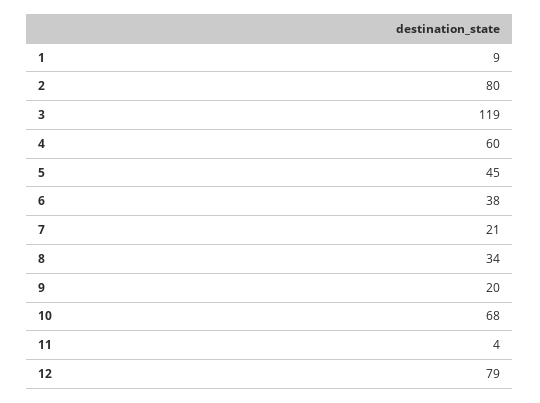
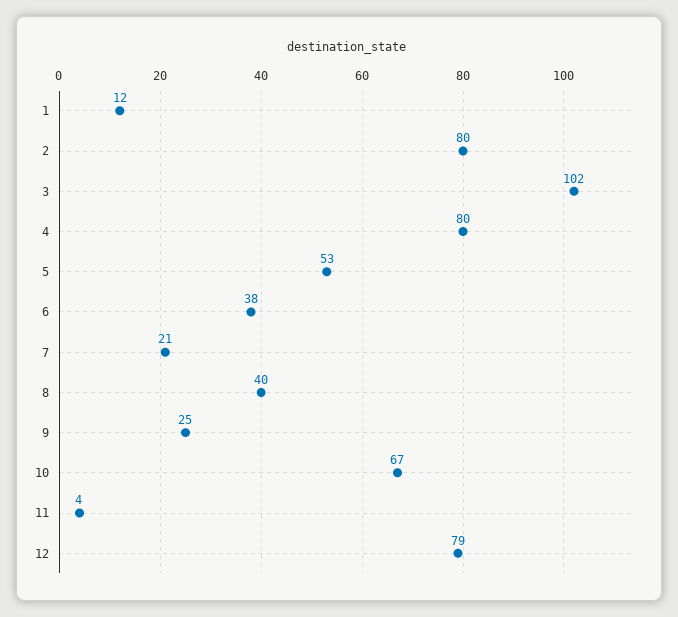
1: 9 -> 12
3: 119 -> 102
4: 60 -> 80
5: 45 -> 53
8: 34 -> 40
9: 20 -> 25
10: 68 -> 67

